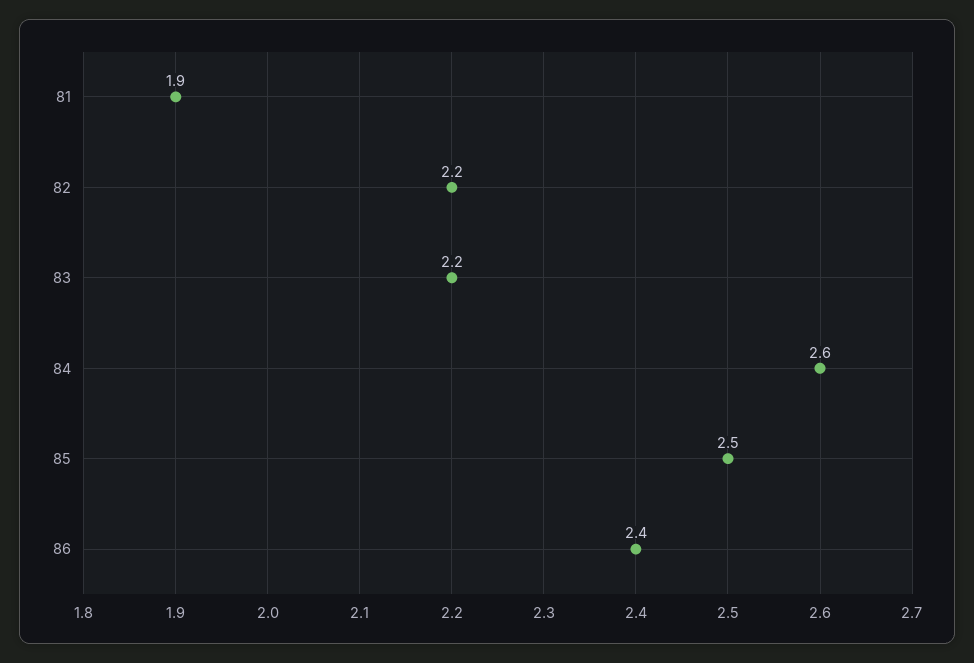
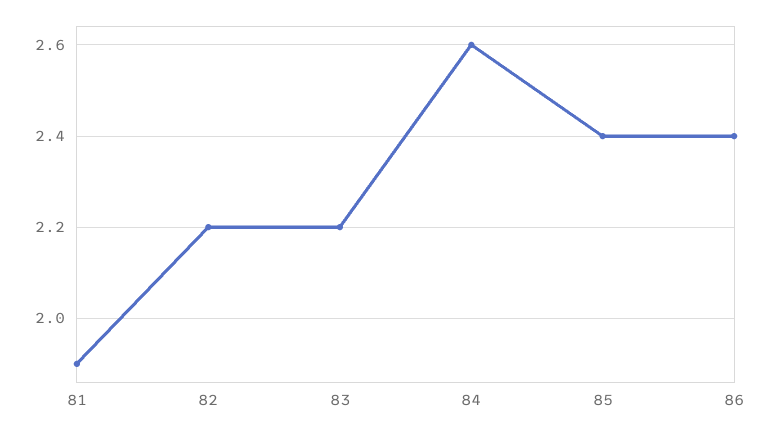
85: 2.5 -> 2.4

